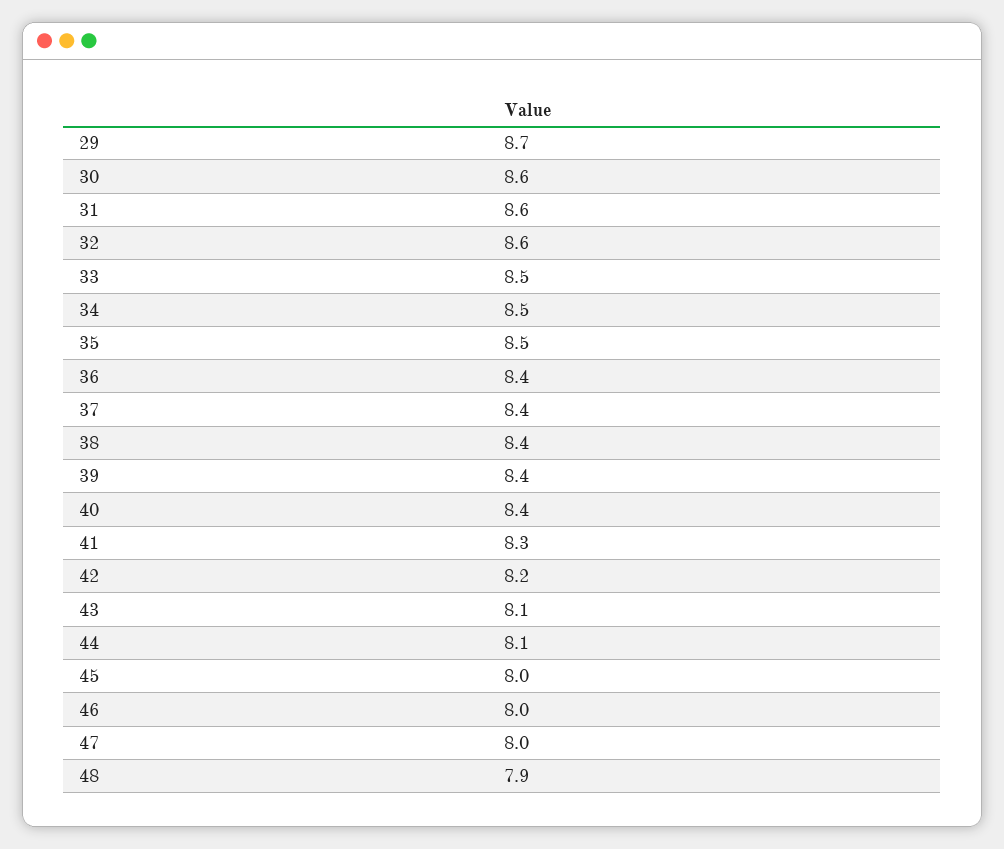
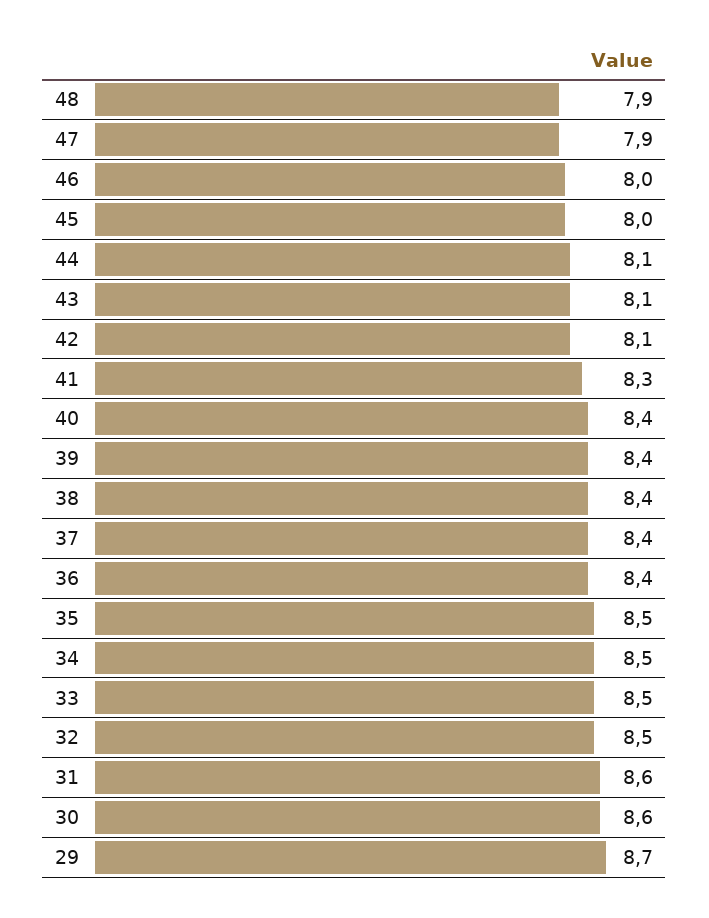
32: 8.6 -> 8.5
42: 8.2 -> 8.1
47: 8 -> 7.9

